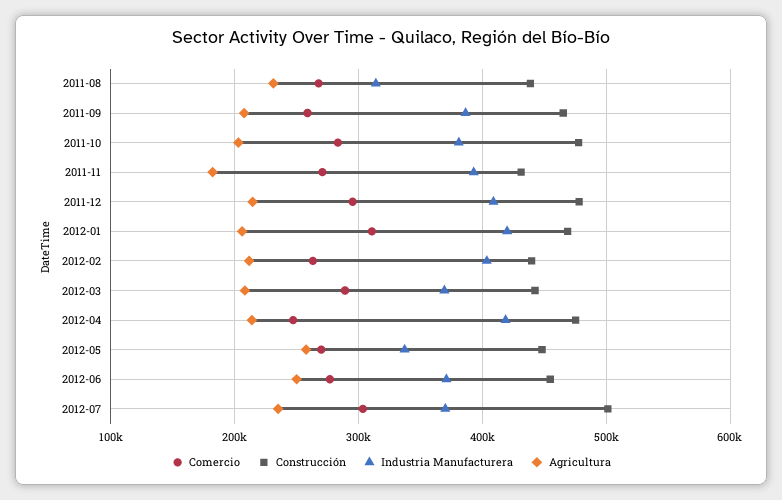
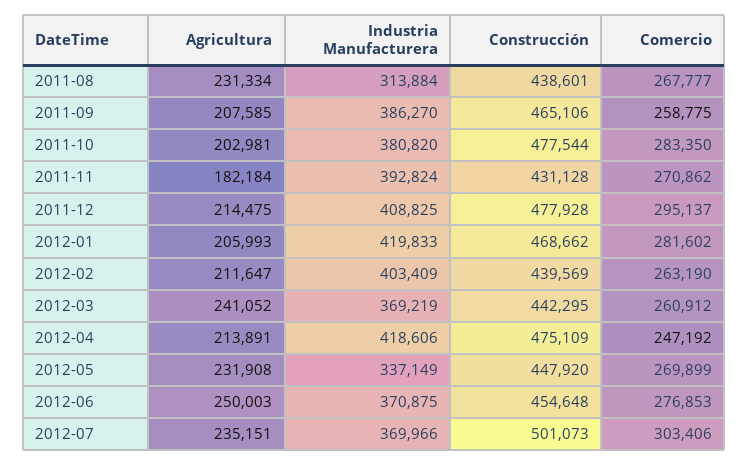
Comercio, 2012-01: 310000 -> 281602
Comercio, 2012-03: 290000 -> 260912
Agricultura, 2012-03: 210000 -> 241052
Agricultura, 2012-05: 260000 -> 231908

